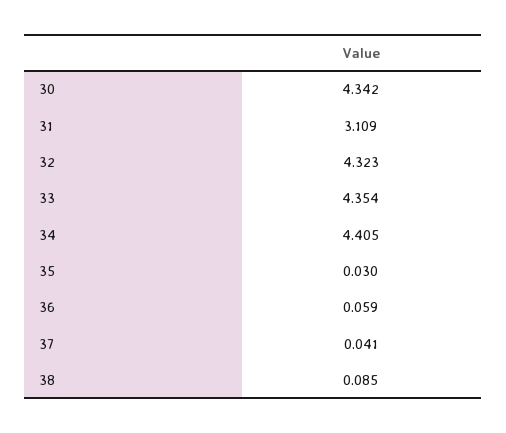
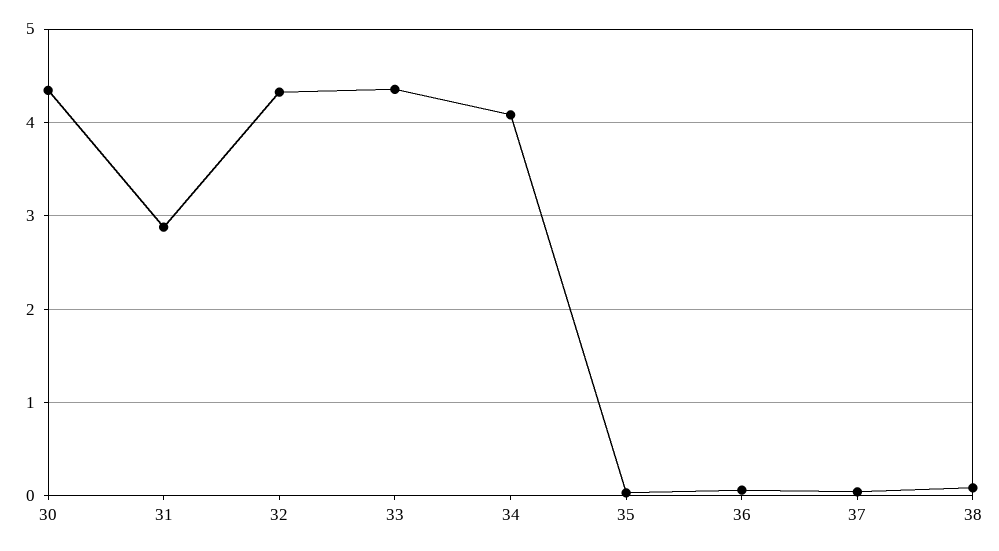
31: 3.109 -> 2.9
34: 4.405 -> 4.1

